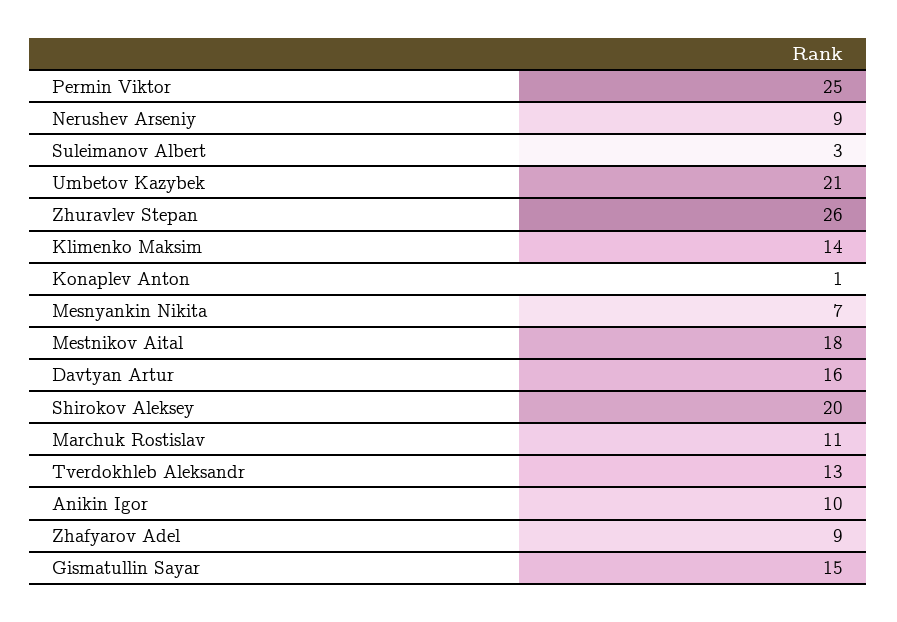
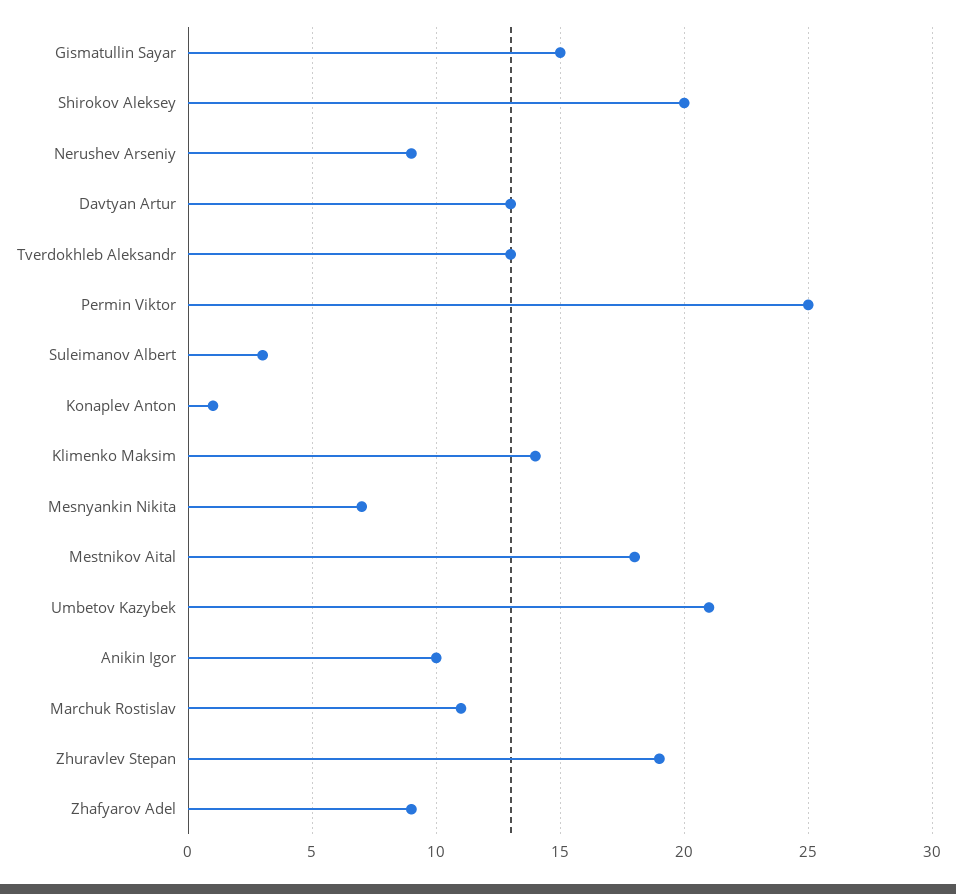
Zhuravlev Stepan: 26 -> 19
Davtyan Artur: 16 -> 13

